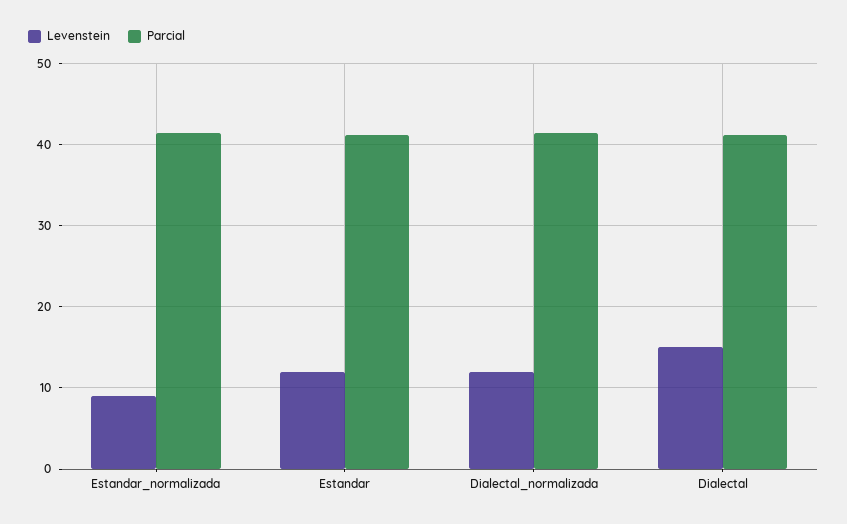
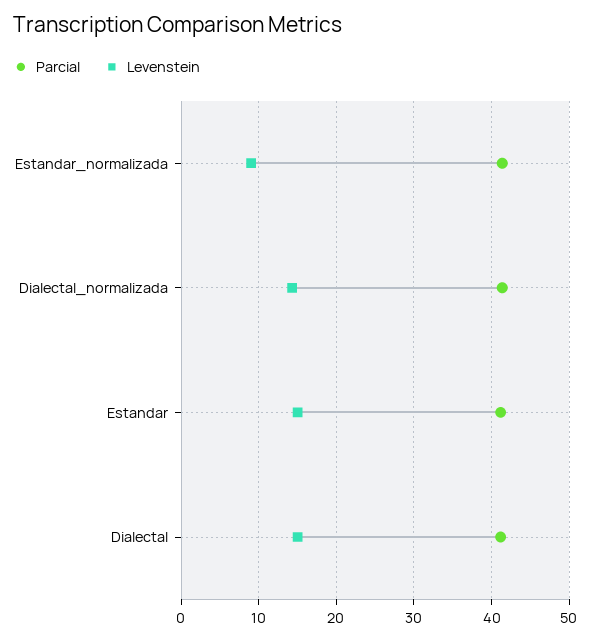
Levenstein, Estandar: 12 -> 15
Levenstein, Dialectal_normalizada: 12 -> 14

